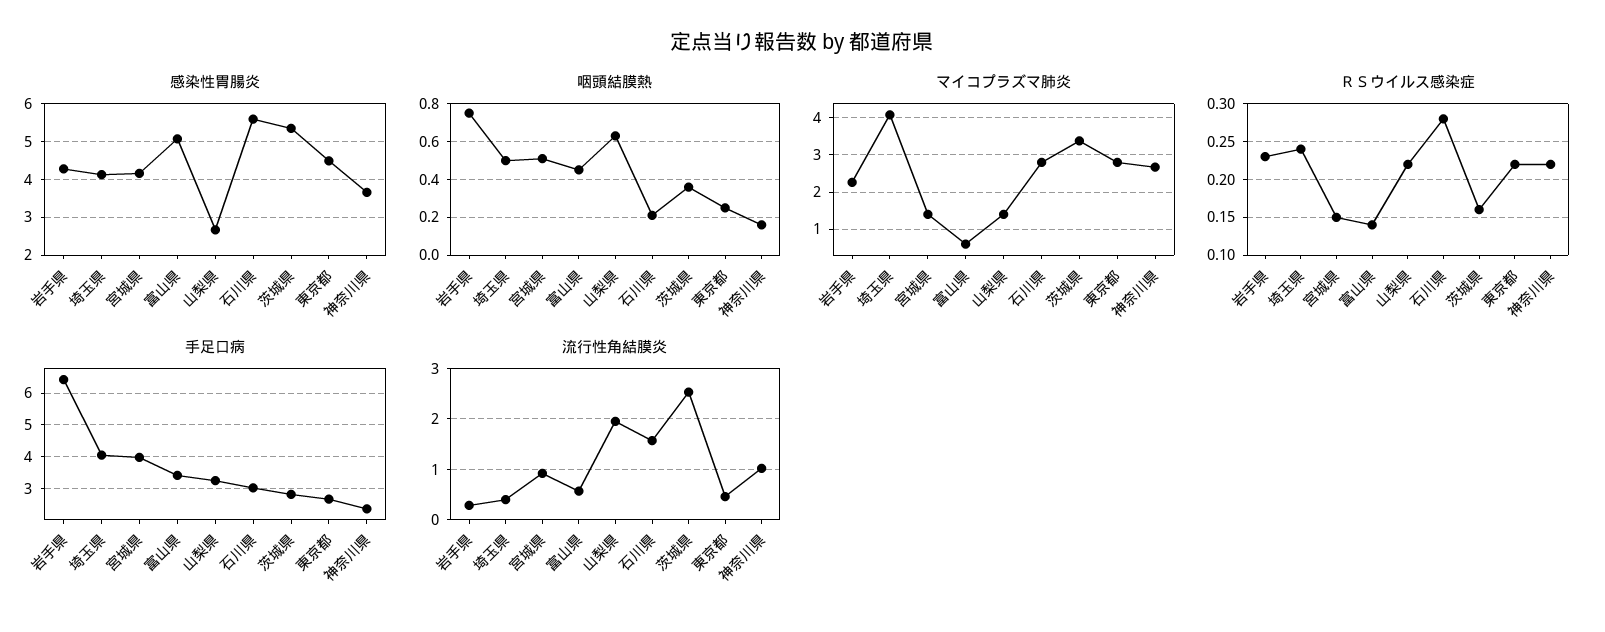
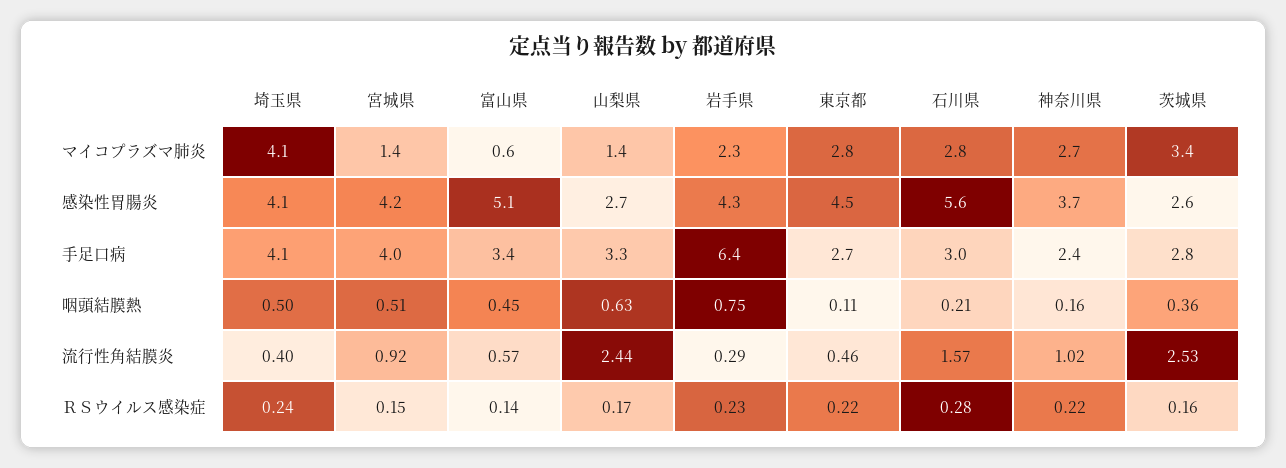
感染性胃腸炎, 茨城県: 5.4 -> 2.6
咽頭結膜熱, 東京都: 0.25 -> 0.11
ＲＳウイルス感染症, 山梨県: 0.22 -> 0.17
流行性角結膜炎, 山梨県: 2 -> 2.44

